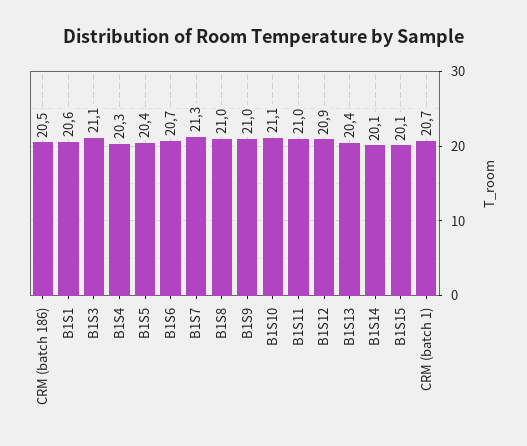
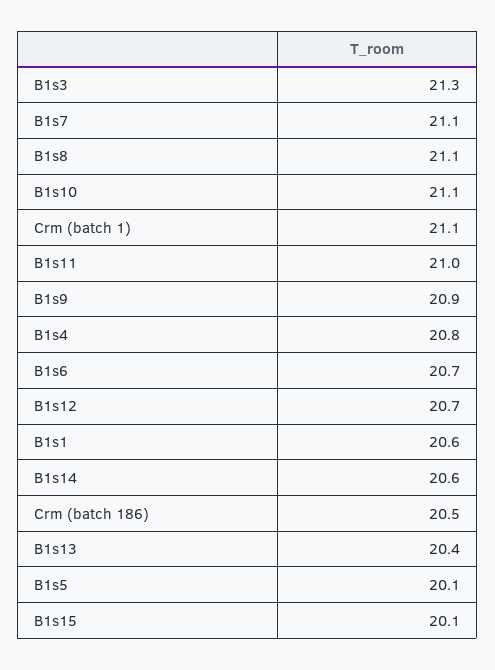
B1S3: 21.1 -> 21.3
B1S4: 20.3 -> 20.8
B1S5: 20.4 -> 20.1
B1S7: 21.3 -> 21.1
B1S8: 21 -> 21.1
B1S9: 21 -> 20.9
B1S12: 20.9 -> 20.7
B1S14: 20.1 -> 20.6
CRM (batch 1): 20.7 -> 21.1

